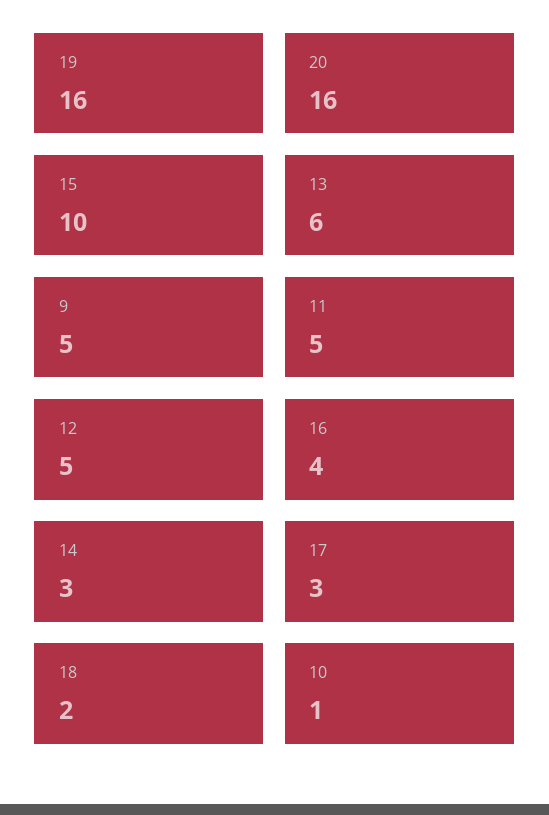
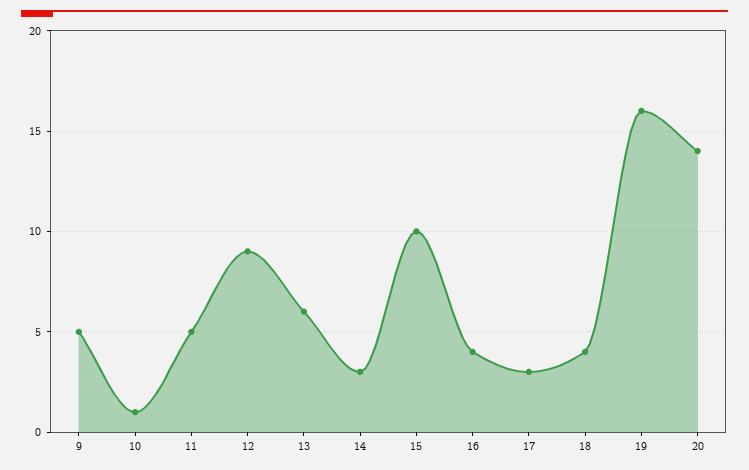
20: 16 -> 14
12: 5 -> 9
18: 2 -> 4

